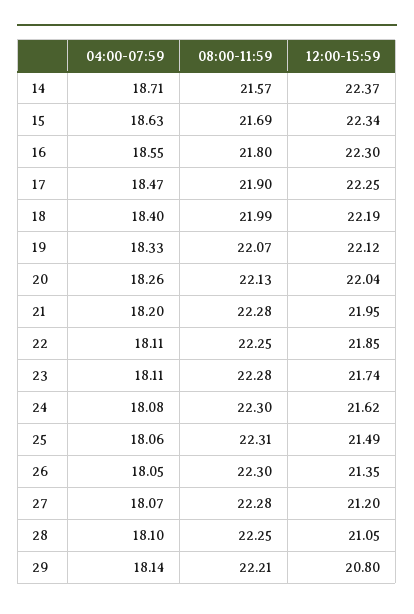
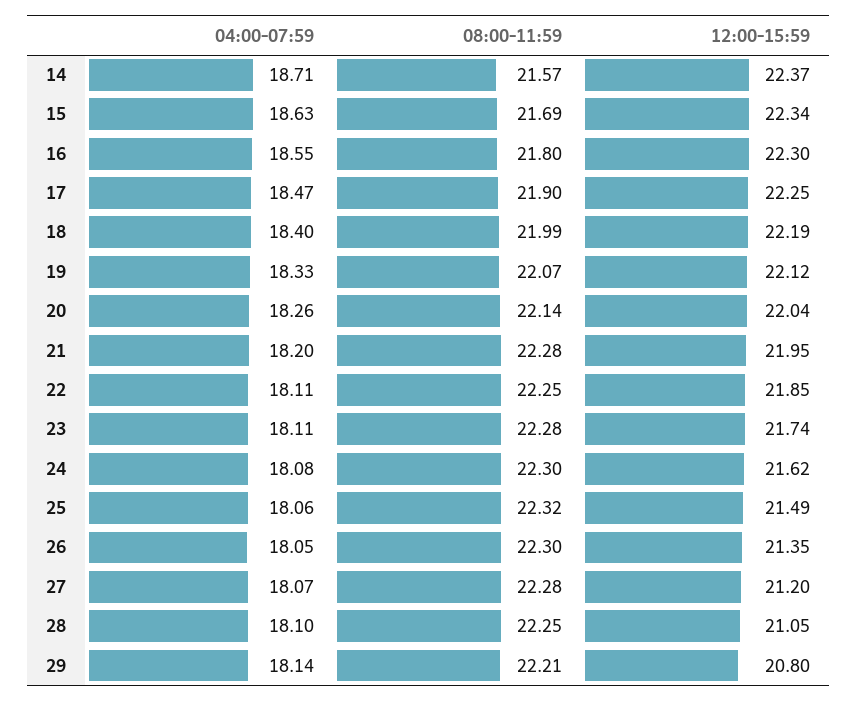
08:00-11:59, 20: 22.13 -> 22.14
08:00-11:59, 25: 22.31 -> 22.32

